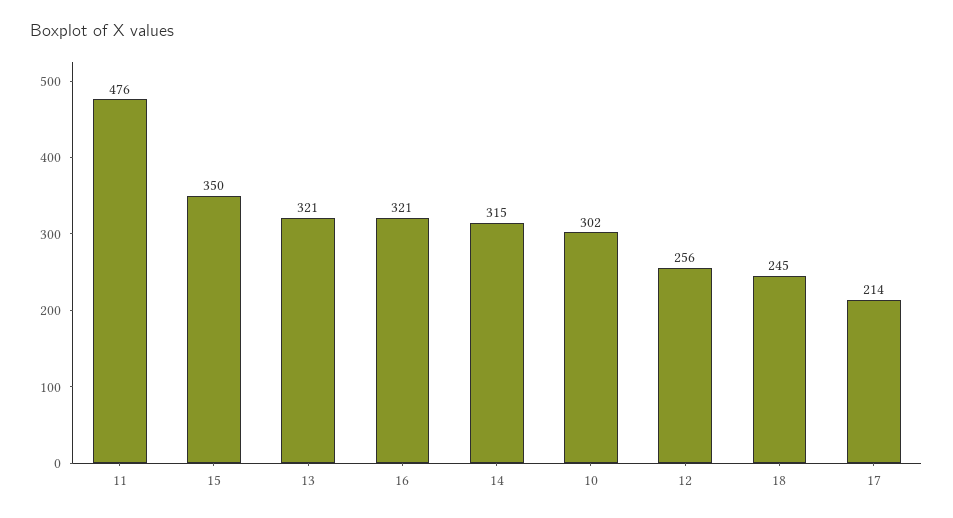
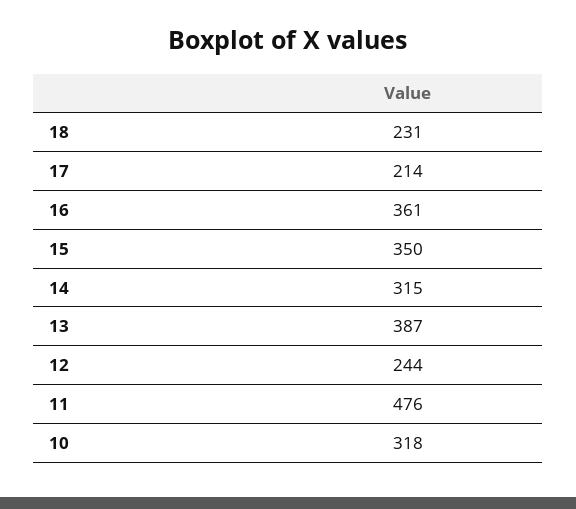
13: 321 -> 387
16: 321 -> 361
10: 302 -> 318
12: 256 -> 244
18: 245 -> 231

